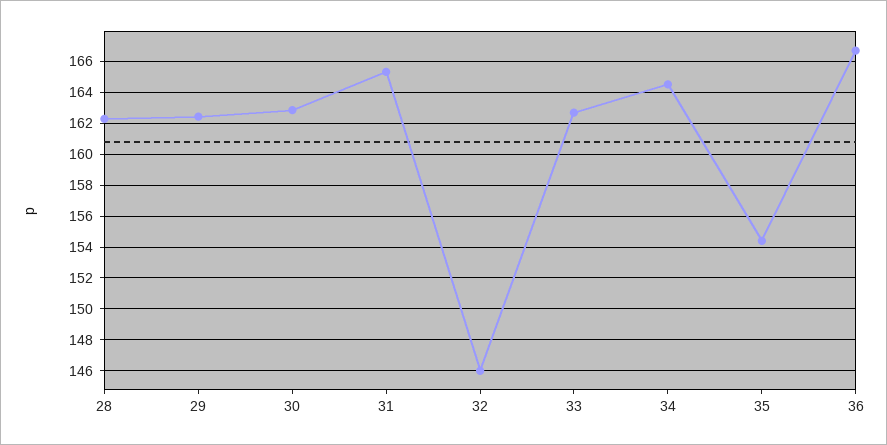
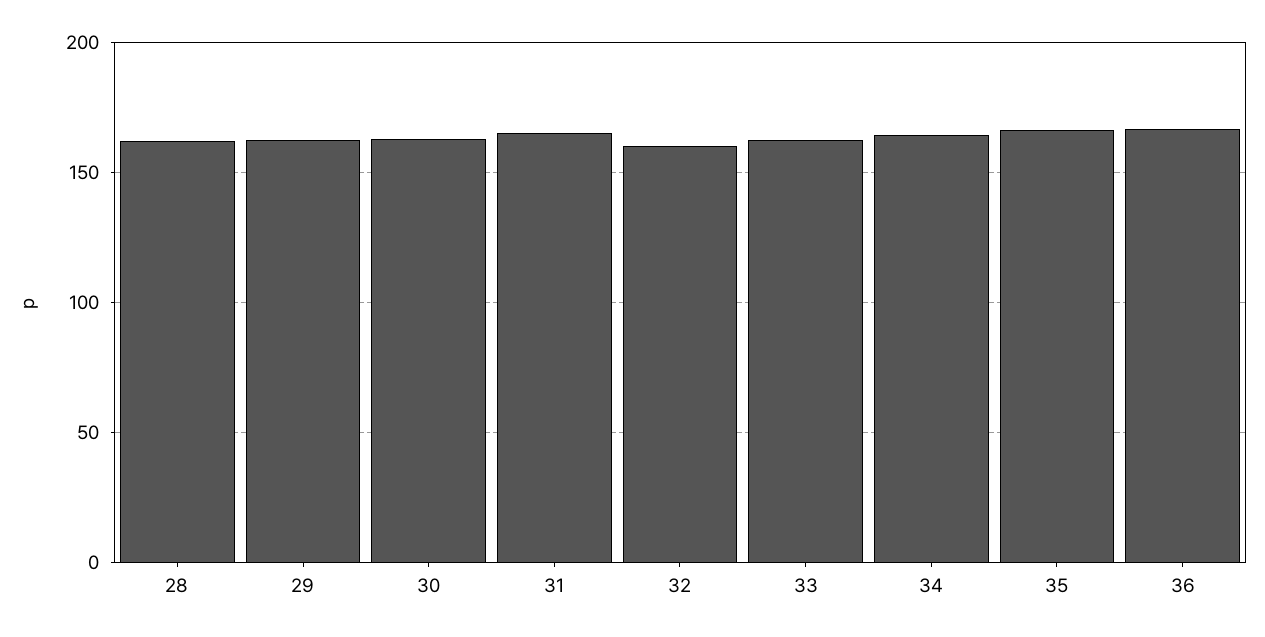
32: 146 -> 160
35: 154.5 -> 165

